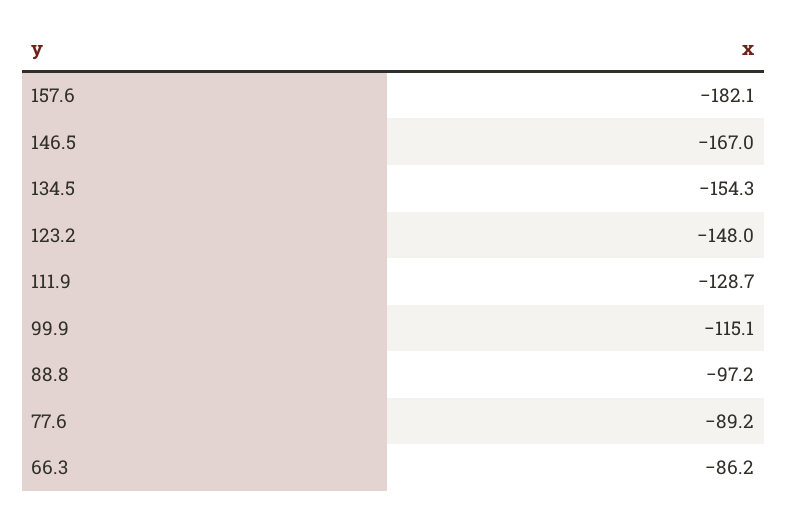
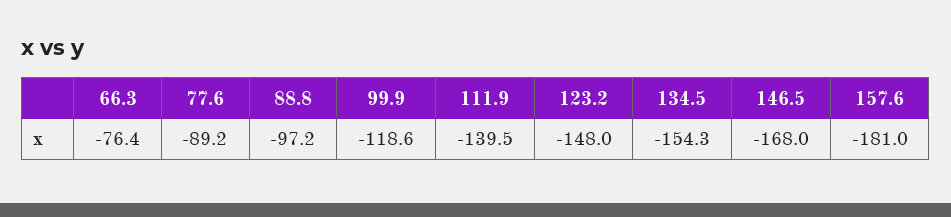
157.6: -182.1 -> -181
146.5: -167 -> -168
111.9: -128.7 -> -139.5
99.9: -115.1 -> -118.6
66.3: -86.2 -> -76.4

